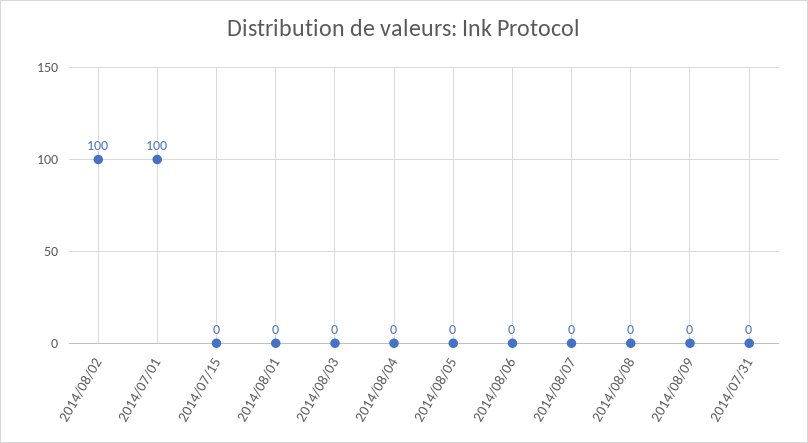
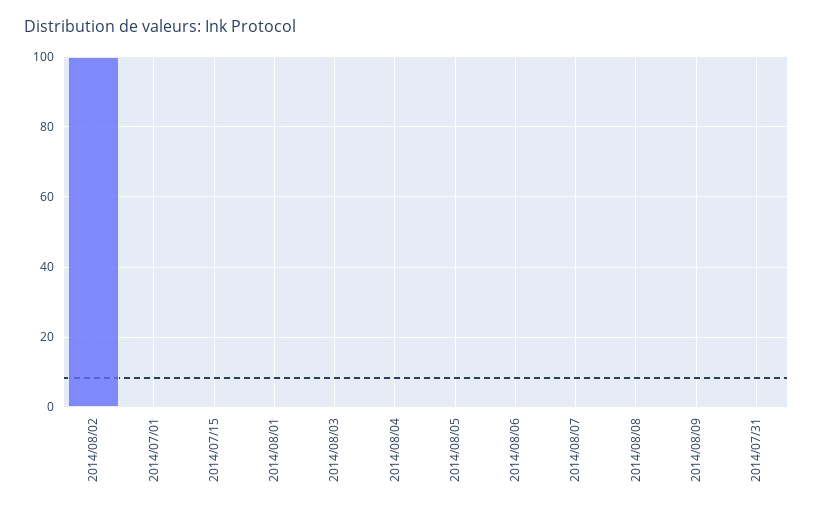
2014/07/01: 100 -> 0

